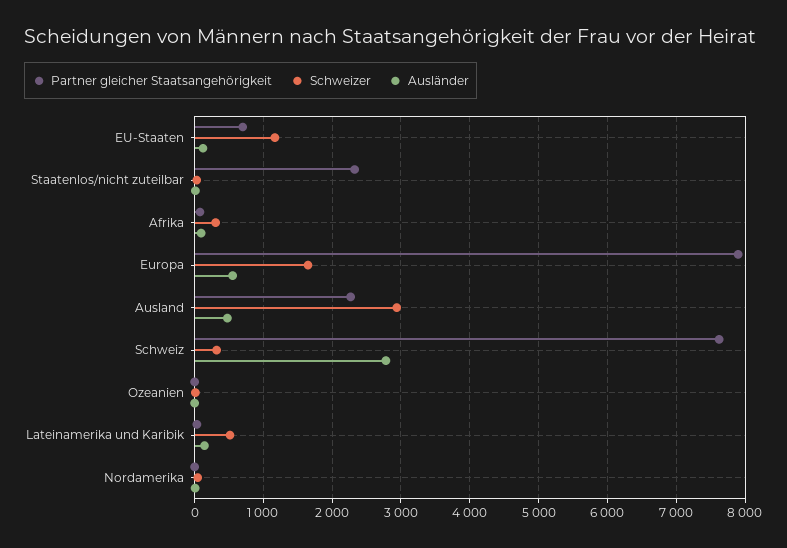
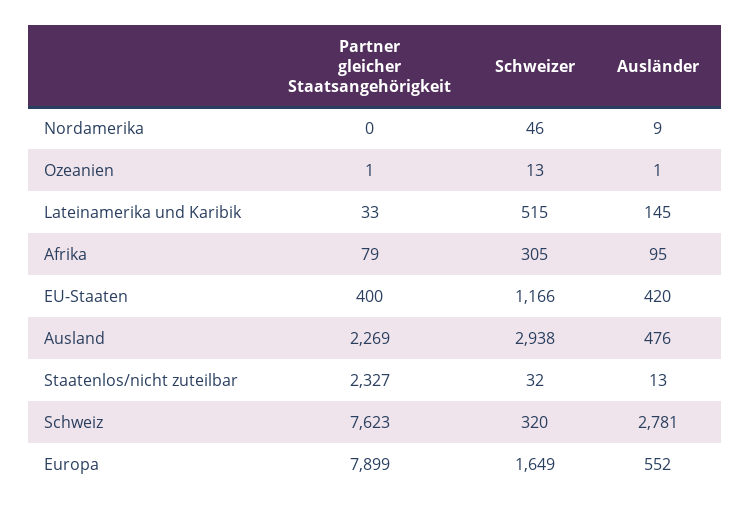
Partner gleicher Staatsangehörigkeit, EU-Staaten: 700 -> 400
Ausländer, EU-Staaten: 100 -> 420

